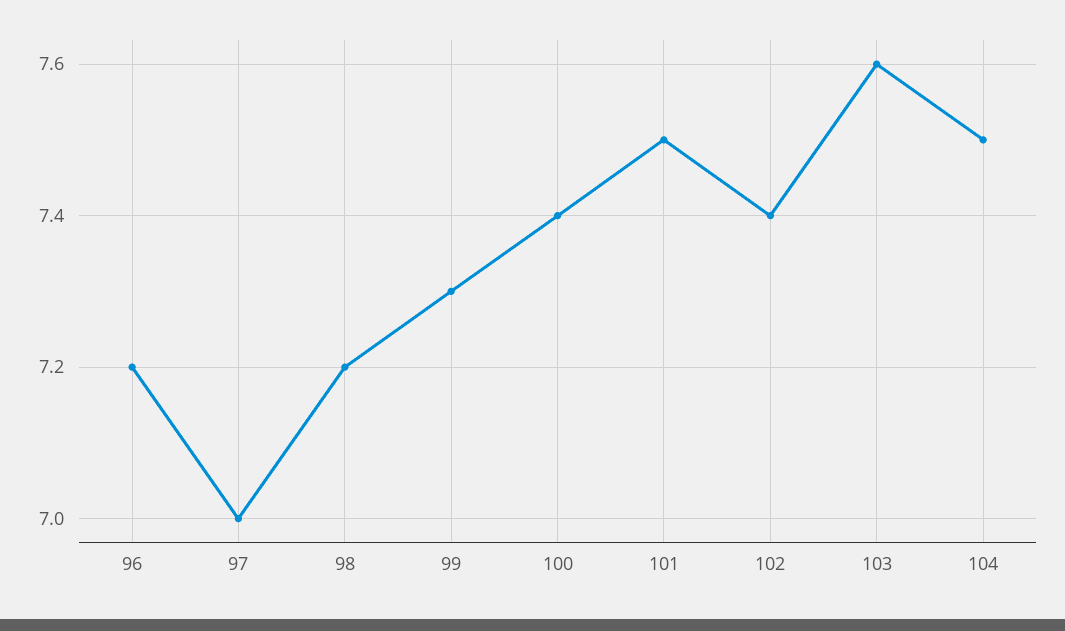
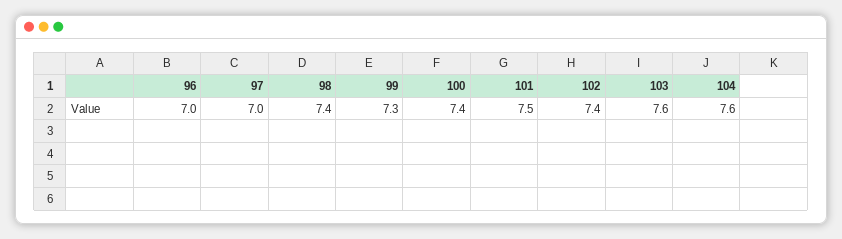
96: 7.2 -> 7
98: 7.2 -> 7.4
104: 7.5 -> 7.6

